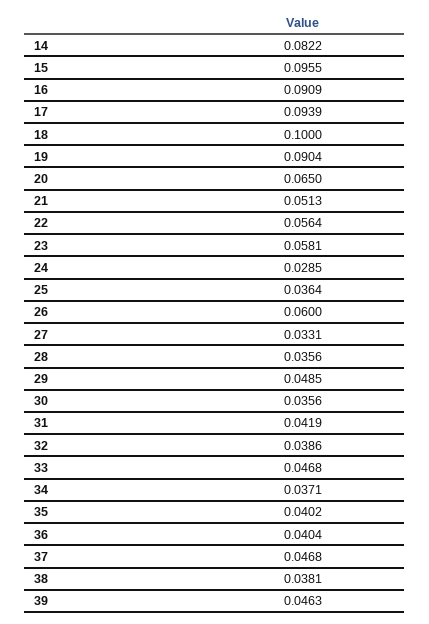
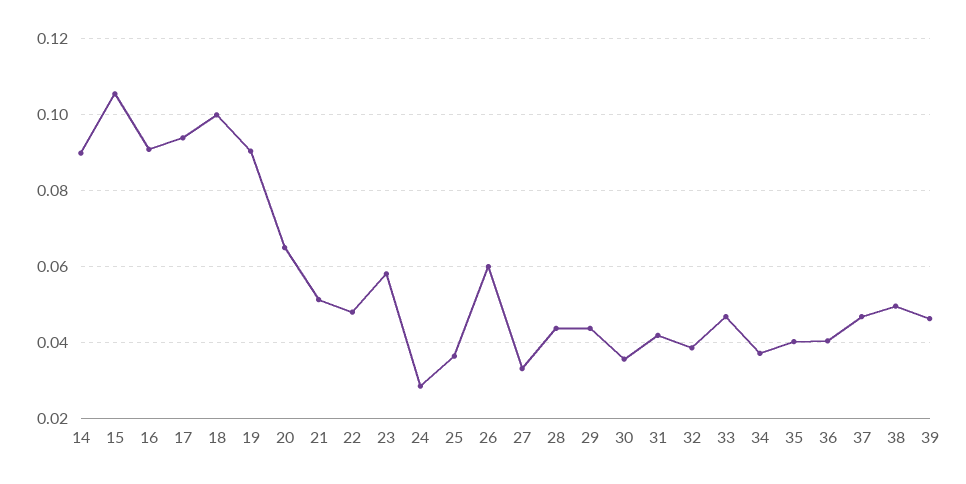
14: 0.0822 -> 0.09
15: 0.0955 -> 0.106
22: 0.0564 -> 0.048
28: 0.0356 -> 0.044
29: 0.0485 -> 0.044
38: 0.0381 -> 0.05

